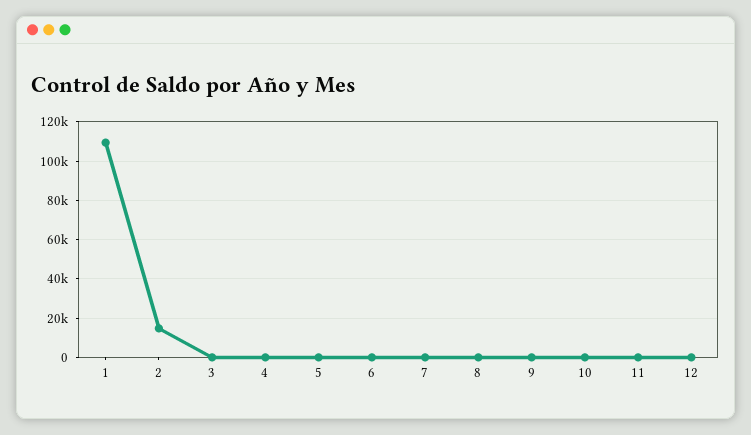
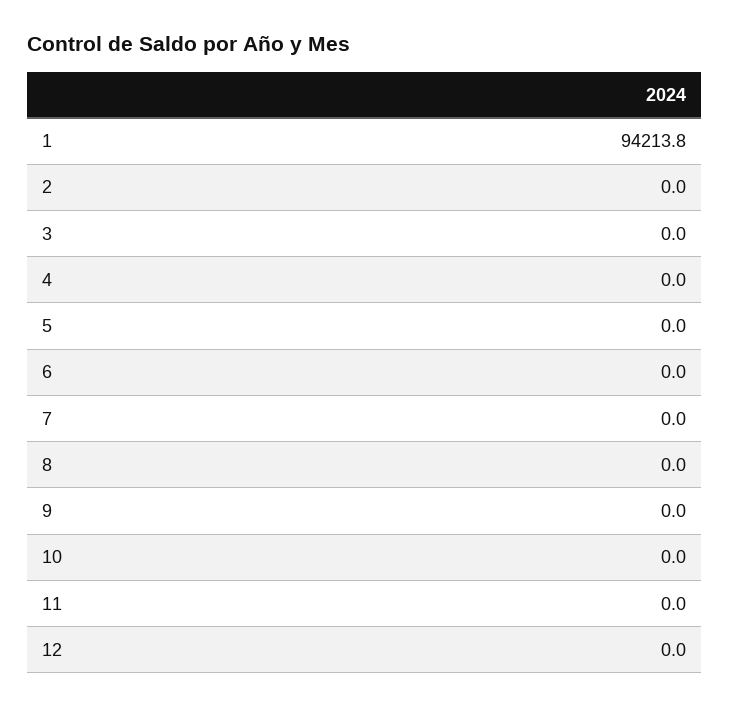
1: 110000 -> 94213.8
2: 15000 -> 0

